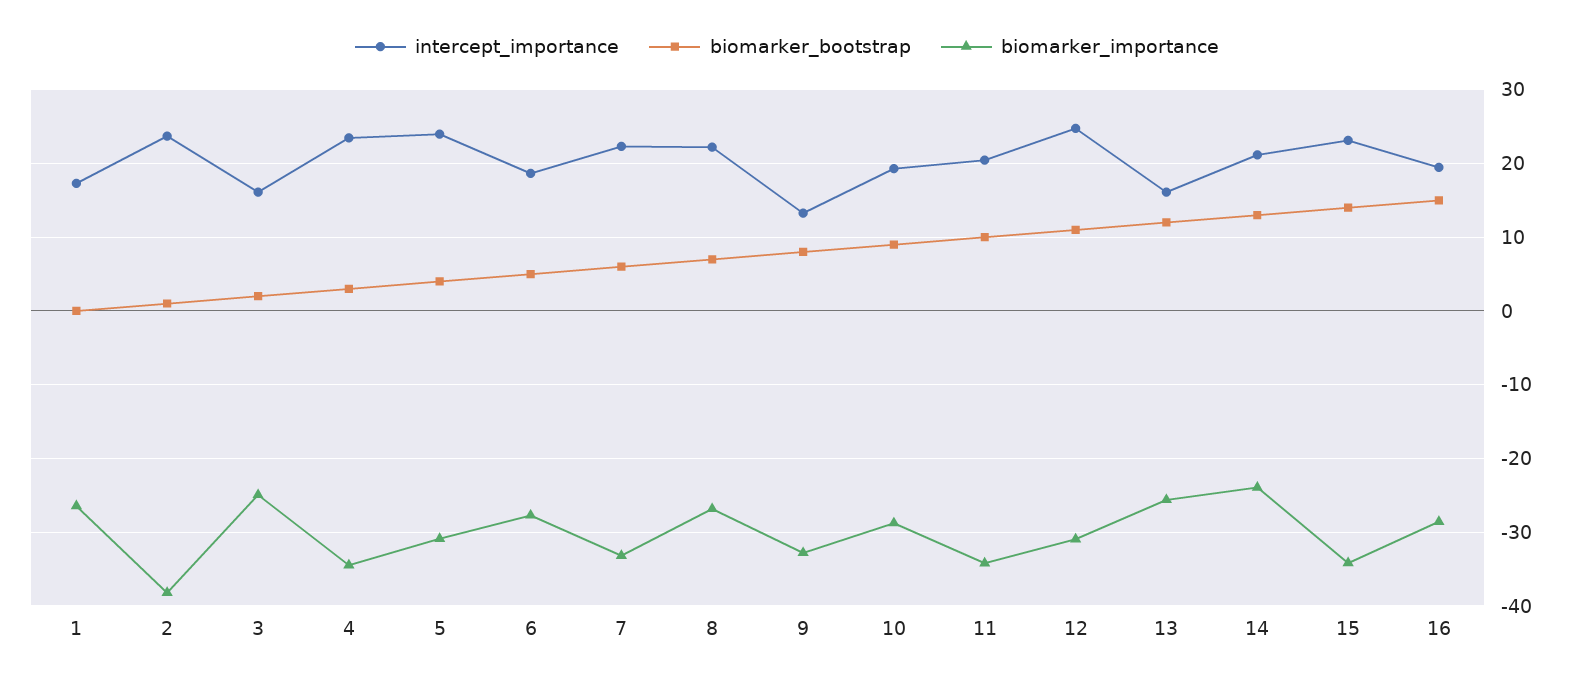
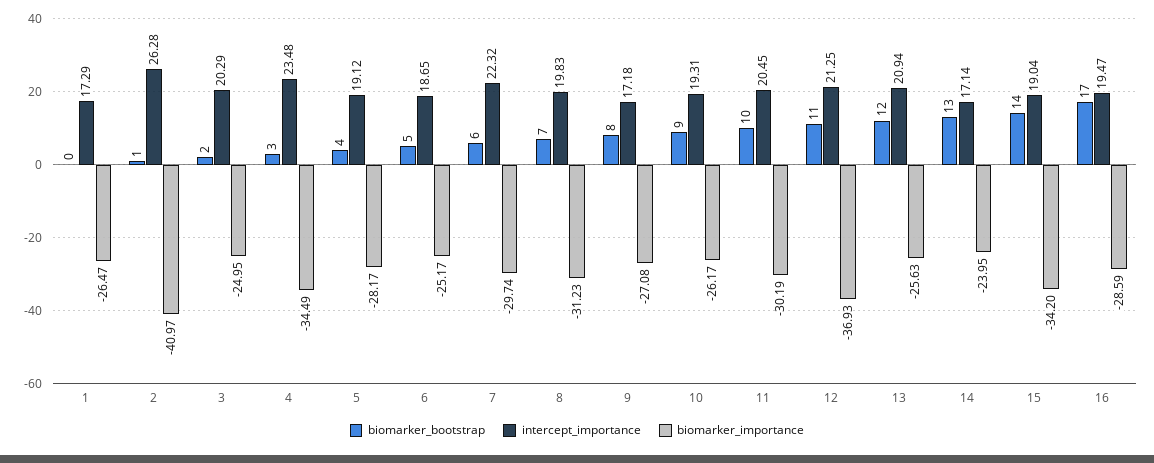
intercept_importance, 2: 24 -> 26.28
biomarker_importance, 2: -38 -> -40.97
intercept_importance, 3: 16 -> 20.29
intercept_importance, 5: 24 -> 19.12
biomarker_importance, 5: -31 -> -28.17
biomarker_importance, 6: -28 -> -25.17
biomarker_importance, 7: -33 -> -29.74
intercept_importance, 8: 22 -> 19.83
biomarker_importance, 8: -27 -> -31.23
intercept_importance, 9: 13 -> 17.18
biomarker_importance, 9: -33 -> -27.08
biomarker_importance, 10: -29 -> -26.17
biomarker_importance, 11: -34 -> -30.19
intercept_importance, 12: 25 -> 21.25
biomarker_importance, 12: -31 -> -36.93
intercept_importance, 13: 16 -> 20.94
intercept_importance, 14: 21 -> 17.14
intercept_importance, 15: 23 -> 19.04
biomarker_bootstrap, 16: 15 -> 17

